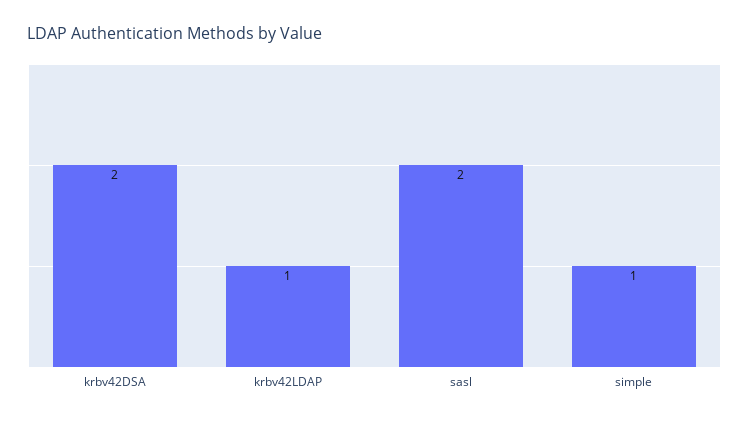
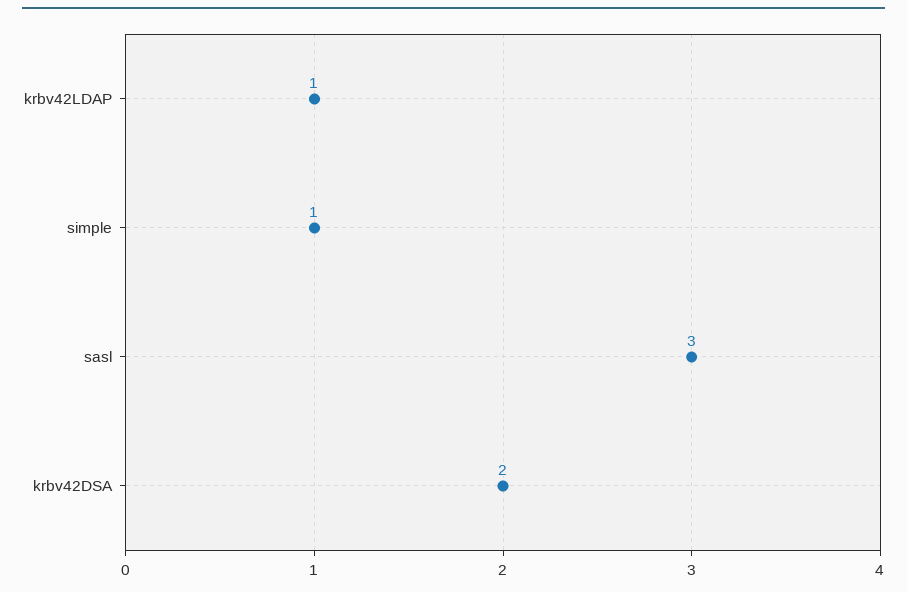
sasl: 2 -> 3

